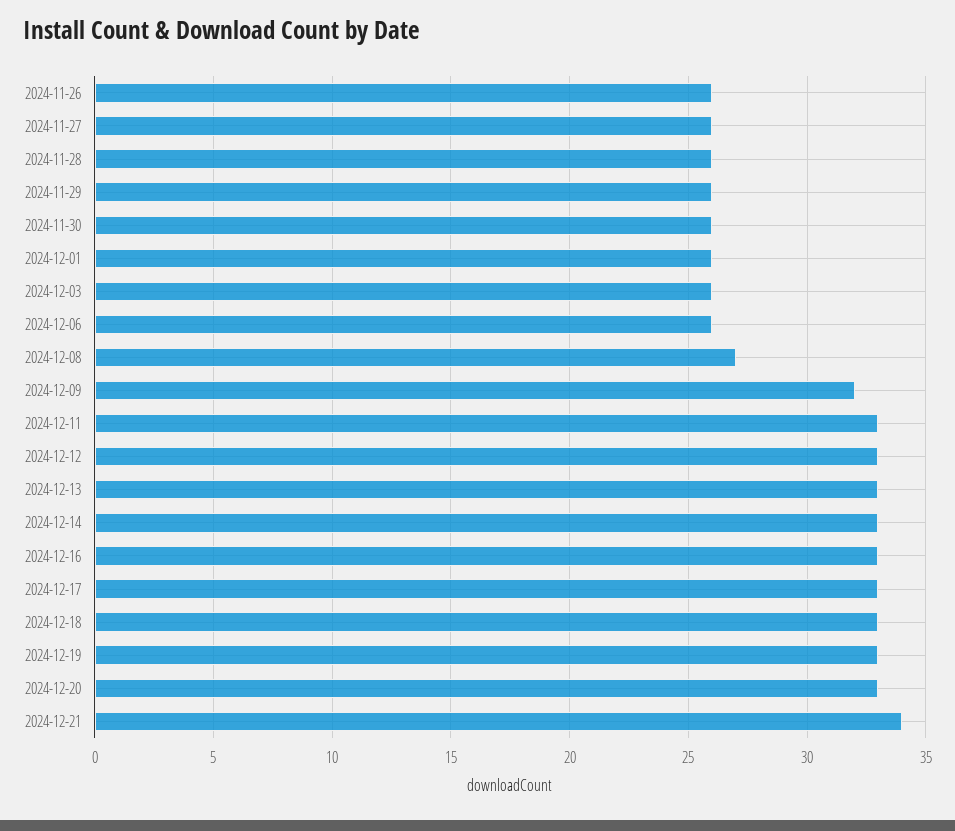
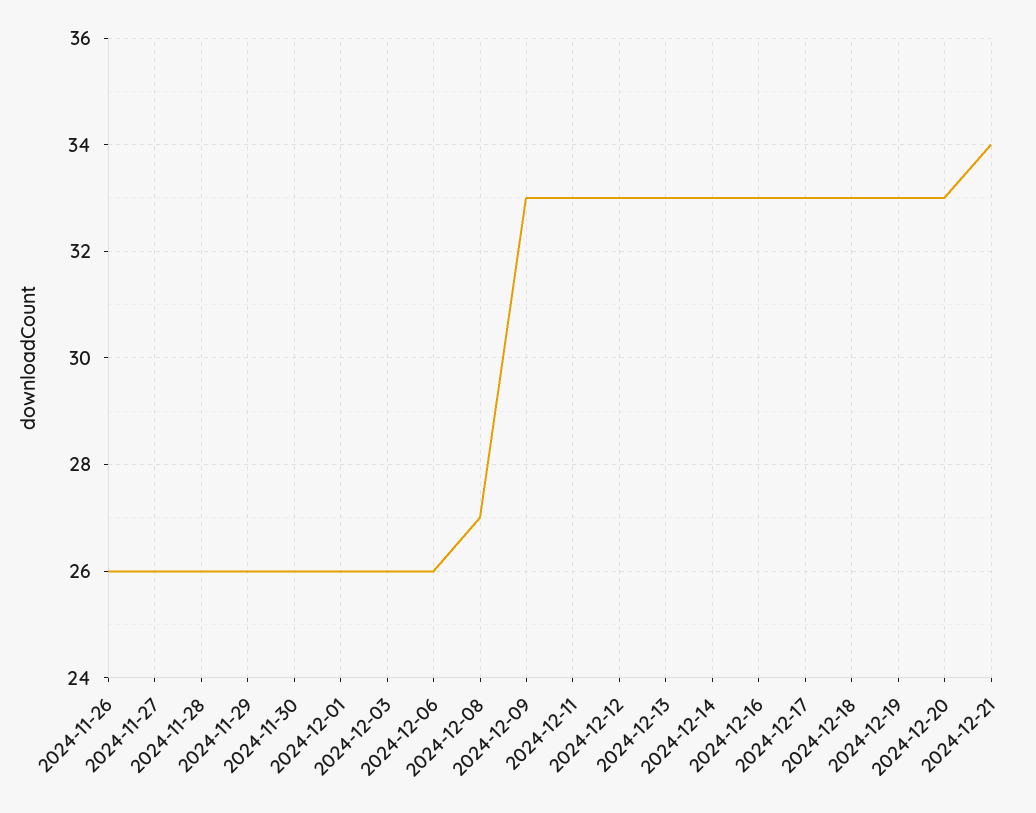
2024-12-09: 32 -> 33

